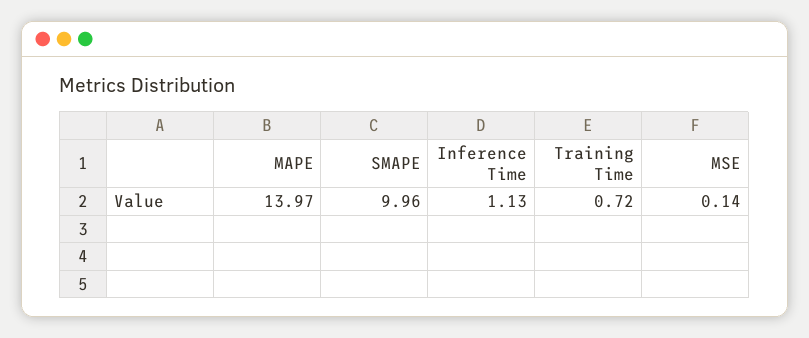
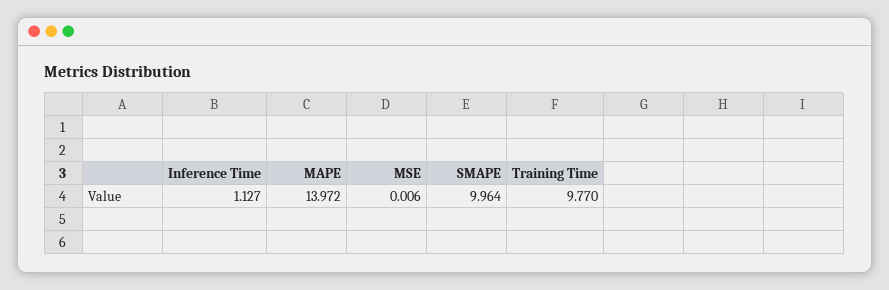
Training Time: 0.72 -> 9.77
MSE: 0.14 -> 0.006

